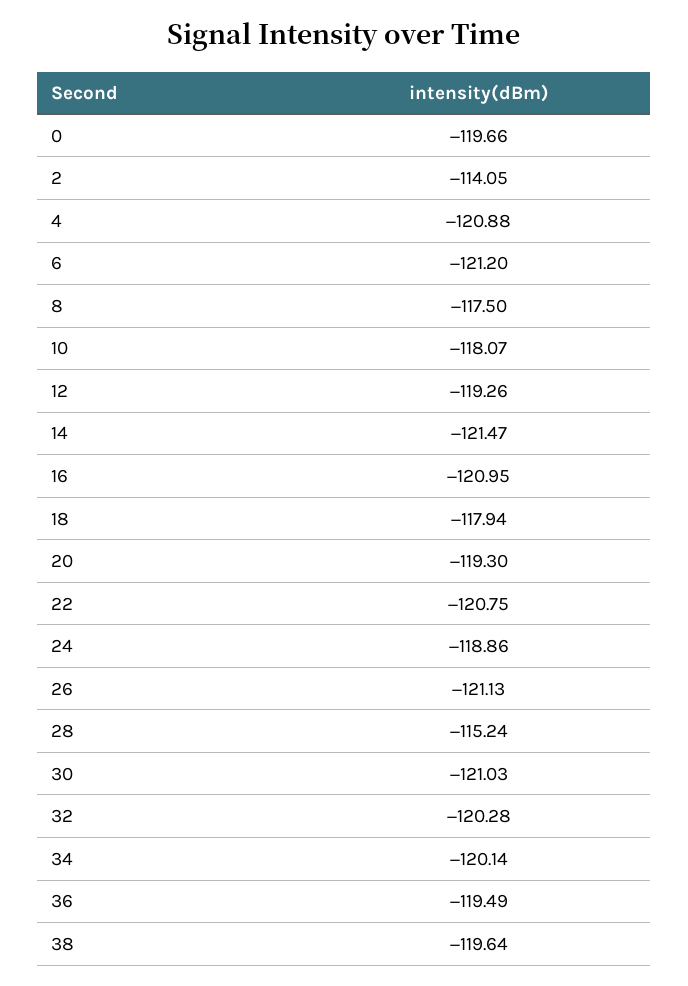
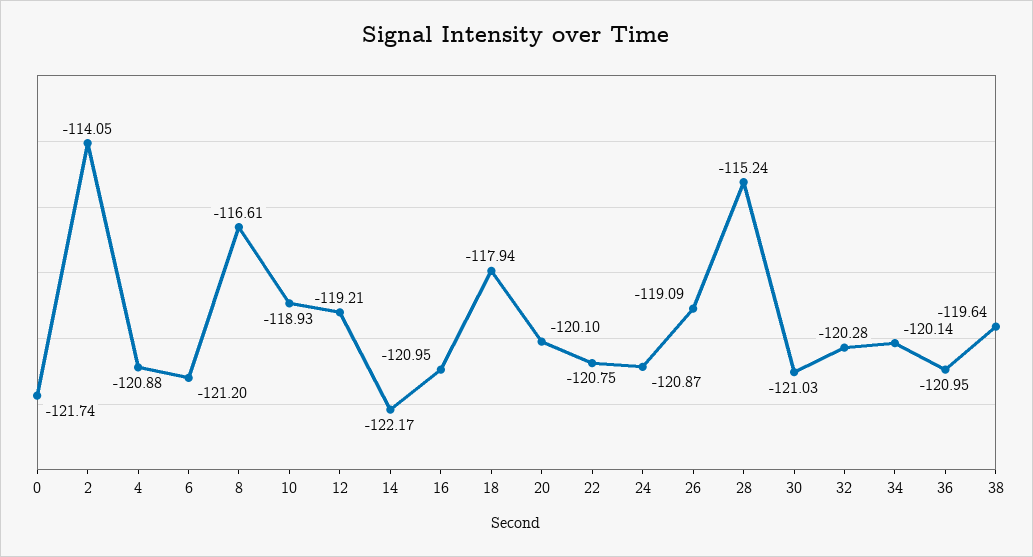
0: -119.66 -> -121.74
8: -117.5 -> -116.61
10: -118.07 -> -118.93
12: -119.26 -> -119.21
14: -121.47 -> -122.17
20: -119.3 -> -120.1
24: -118.86 -> -120.87
26: -121.13 -> -119.09
36: -119.49 -> -120.95

